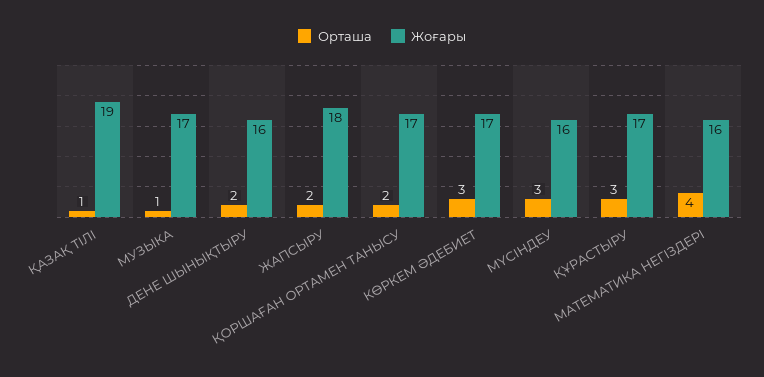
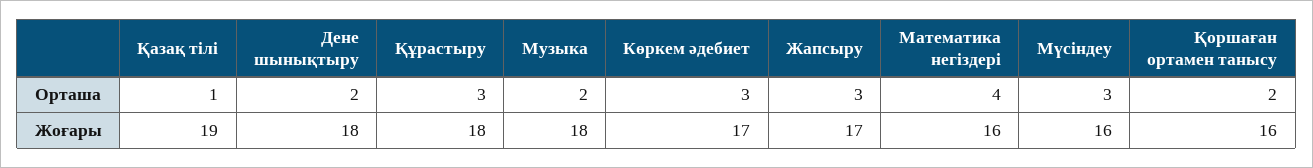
Орташа, МУЗЫКА: 1 -> 2
Жоғары, МУЗЫКА: 17 -> 18
Жоғары, ДЕНЕ ШЫНЫҚТЫРУ: 16 -> 18
Орташа, ЖАПСЫРУ: 2 -> 3
Жоғары, ЖАПСЫРУ: 18 -> 17
Жоғары, ҚОРШАҒАН ОРТАМЕН ТАНЫСУ: 17 -> 16
Жоғары, ҚҰРАСТЫРУ: 17 -> 18

